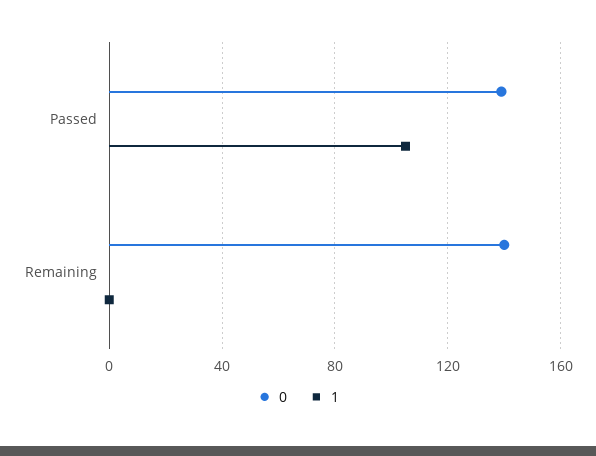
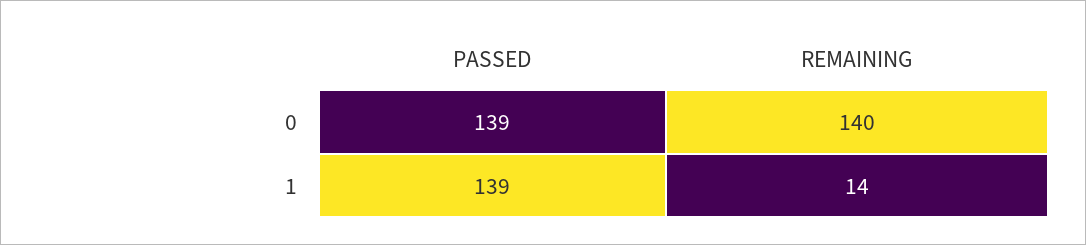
1, Passed: 105 -> 139
1, Remaining: 0 -> 14

